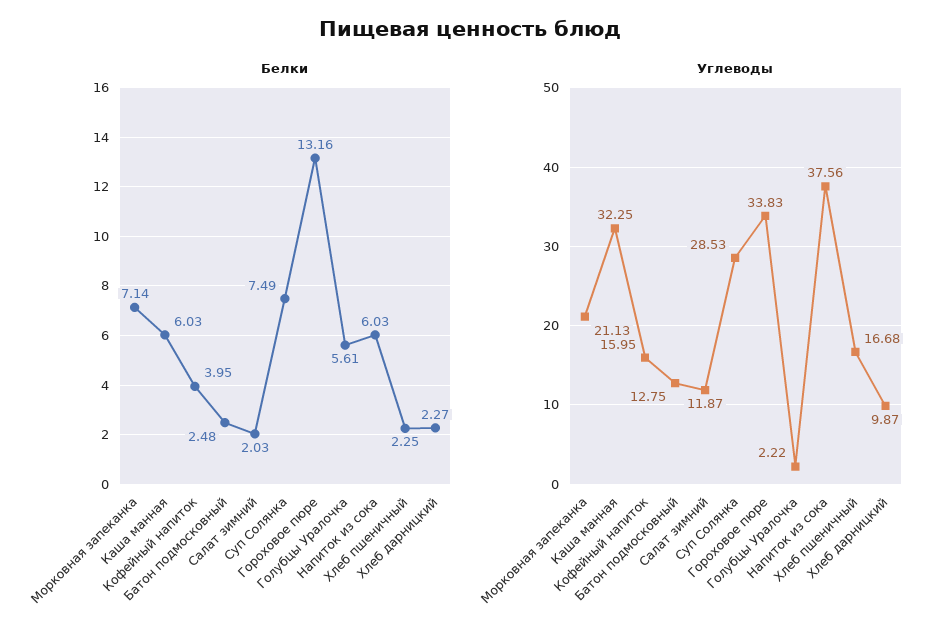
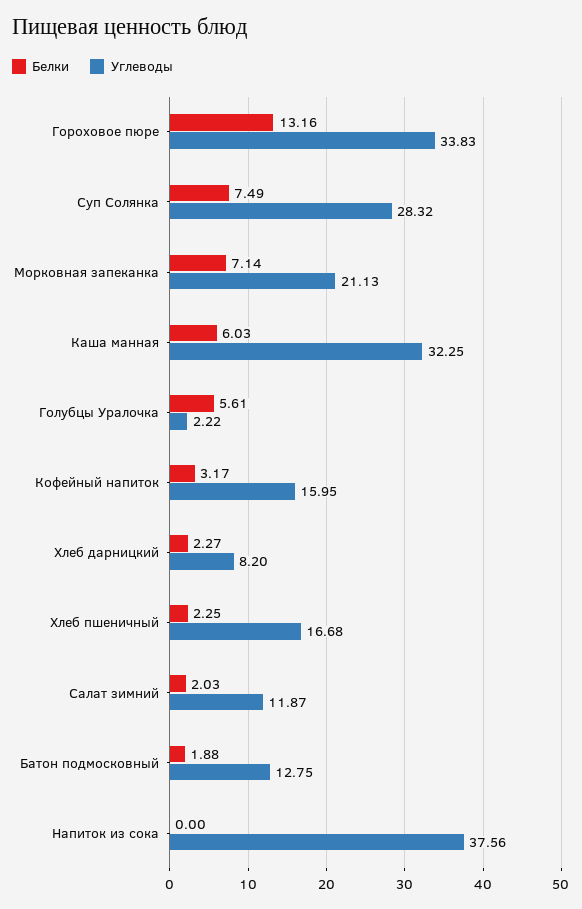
Белки, Кофейный напиток: 3.95 -> 3.17
Белки, Батон подмосковный: 2.48 -> 1.88
Белки, Напиток из сока: 6.03 -> 0
Углеводы, Суп Солянка: 28.53 -> 28.32
Углеводы, Хлеб дарницкий: 9.87 -> 8.2

